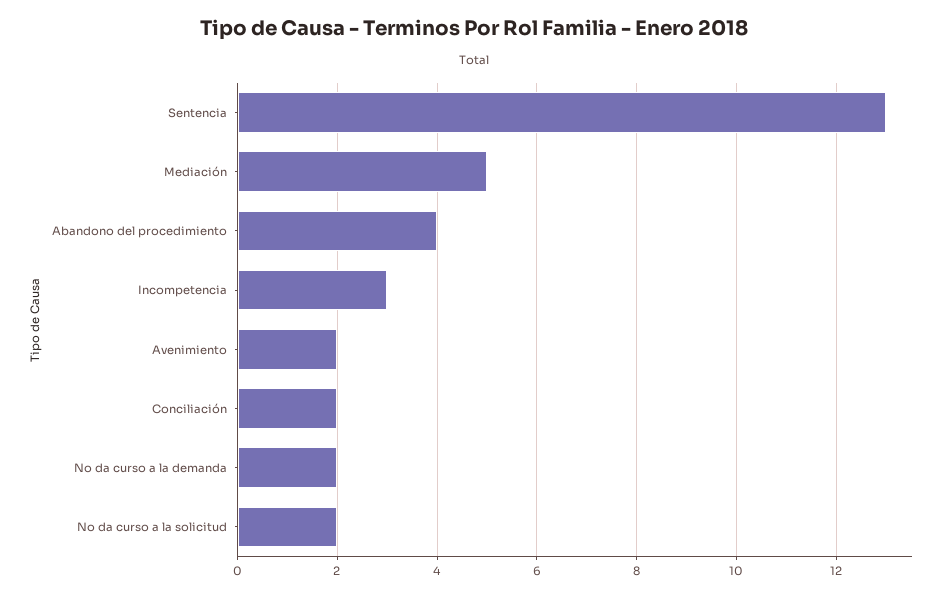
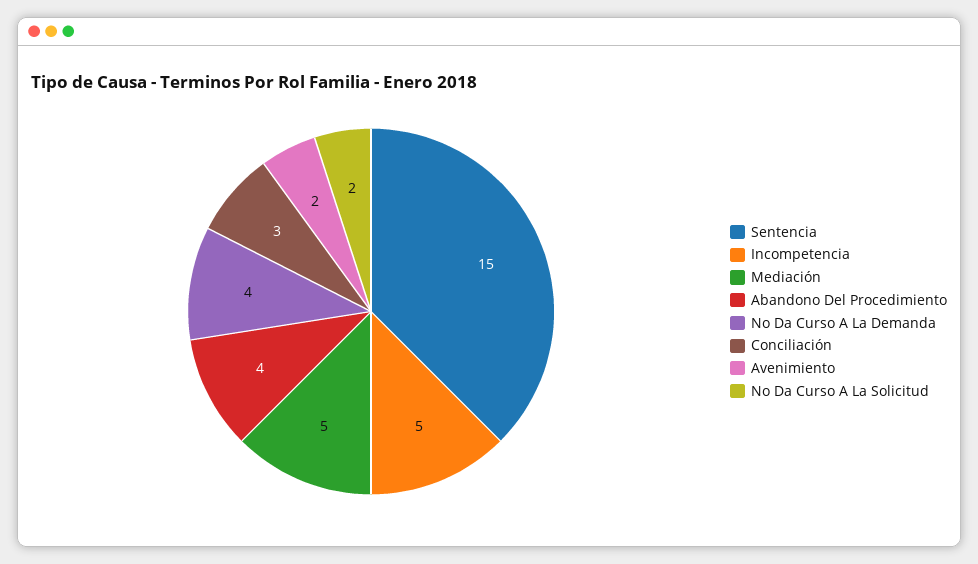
Sentencia: 13 -> 15
Incompetencia: 3 -> 5
Conciliación: 2 -> 3
No da curso a la demanda: 2 -> 4

